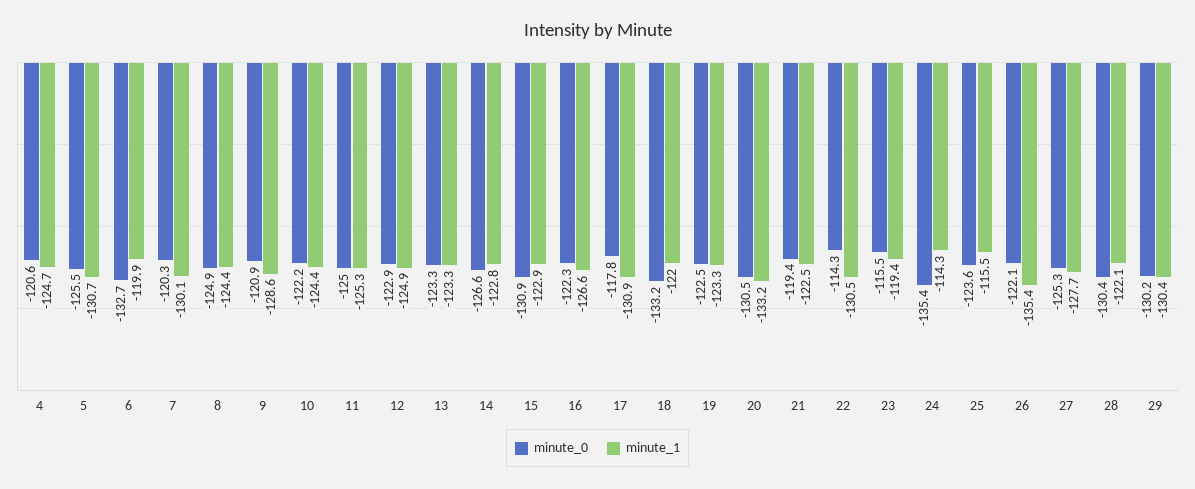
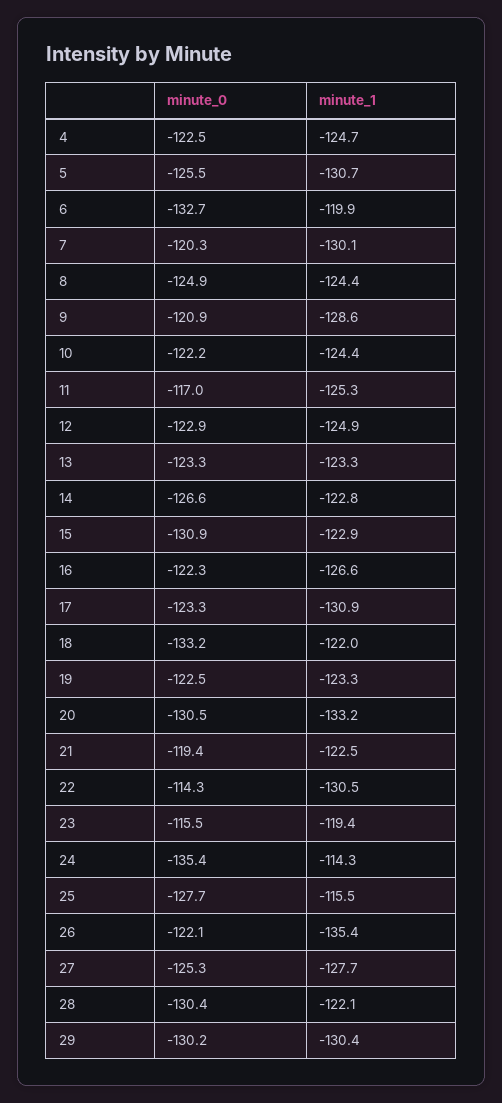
minute_0, 4: -120.6 -> -122.5
minute_0, 11: -125 -> -117
minute_0, 17: -117.8 -> -123.3
minute_0, 25: -123.6 -> -127.7

